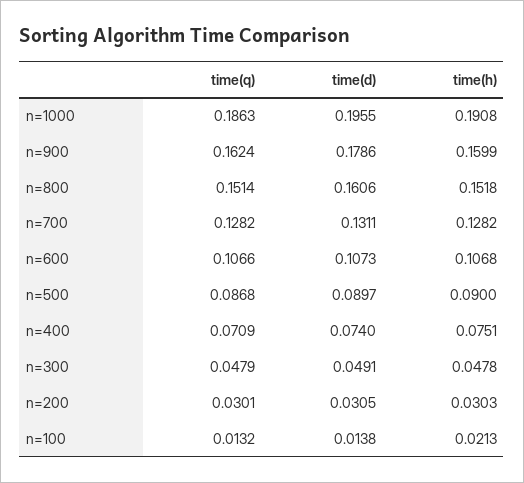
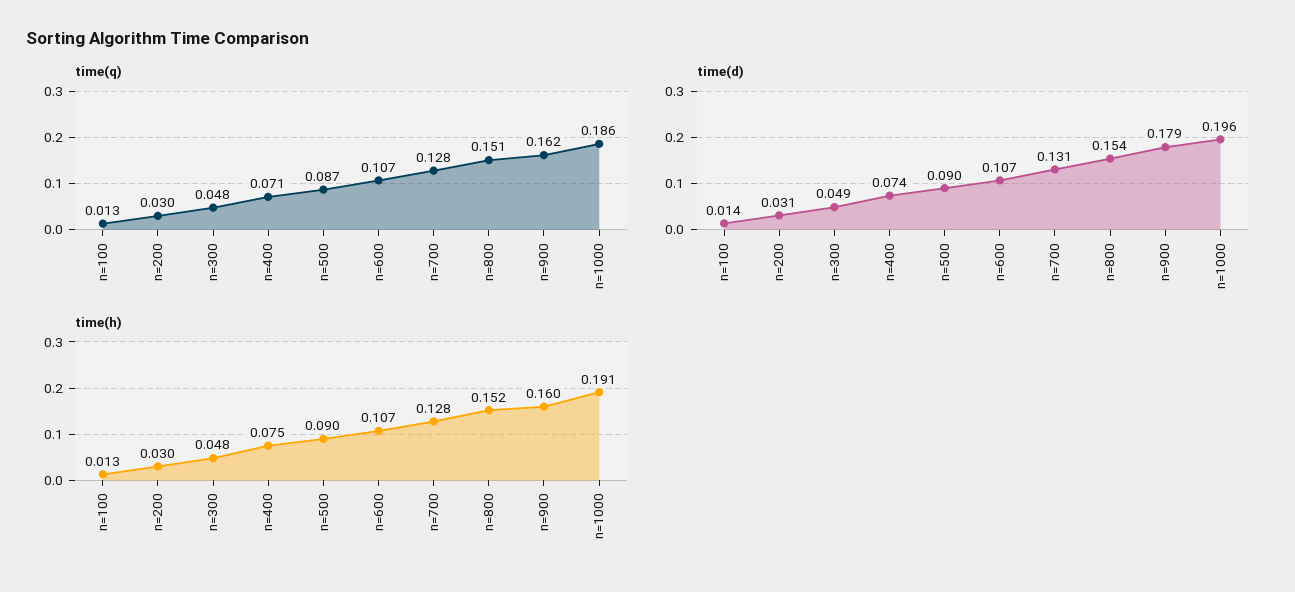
time(d), n=800: 0.1606 -> 0.154
time(h), n=100: 0.0213 -> 0.013

